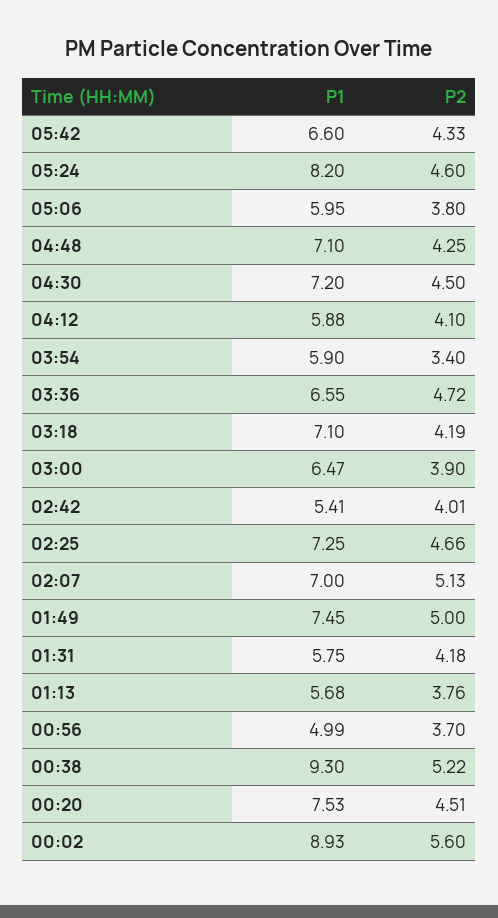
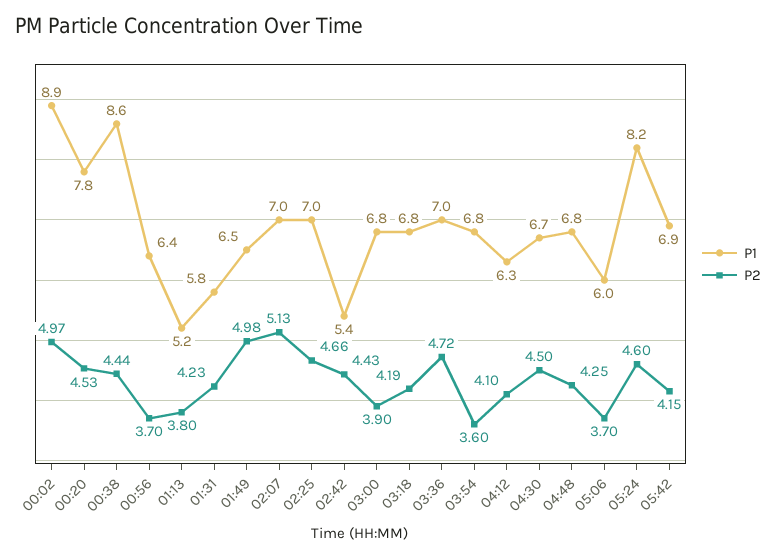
P1, 05:42: 6.6 -> 6.9
P2, 05:42: 4.33 -> 4.15
P2, 05:06: 3.8 -> 3.7
P1, 04:48: 7.1 -> 6.8
P1, 04:30: 7.2 -> 6.7
P1, 04:12: 5.88 -> 6.3
P1, 03:54: 5.9 -> 6.8
P2, 03:54: 3.4 -> 3.6
P1, 03:36: 6.55 -> 7
P1, 03:18: 7.1 -> 6.8
P1, 03:00: 6.47 -> 6.8
P2, 02:42: 4.01 -> 4.43
P1, 02:25: 7.25 -> 7
P1, 01:49: 7.45 -> 6.5
P2, 01:49: 5 -> 4.98
P2, 01:31: 4.18 -> 4.23
P1, 01:13: 5.68 -> 5.2
P2, 01:13: 3.76 -> 3.8
P1, 00:56: 4.99 -> 6.4
P1, 00:38: 9.3 -> 8.6
P2, 00:38: 5.22 -> 4.44
P1, 00:20: 7.53 -> 7.8
P2, 00:20: 4.51 -> 4.53
P2, 00:02: 5.6 -> 4.97

